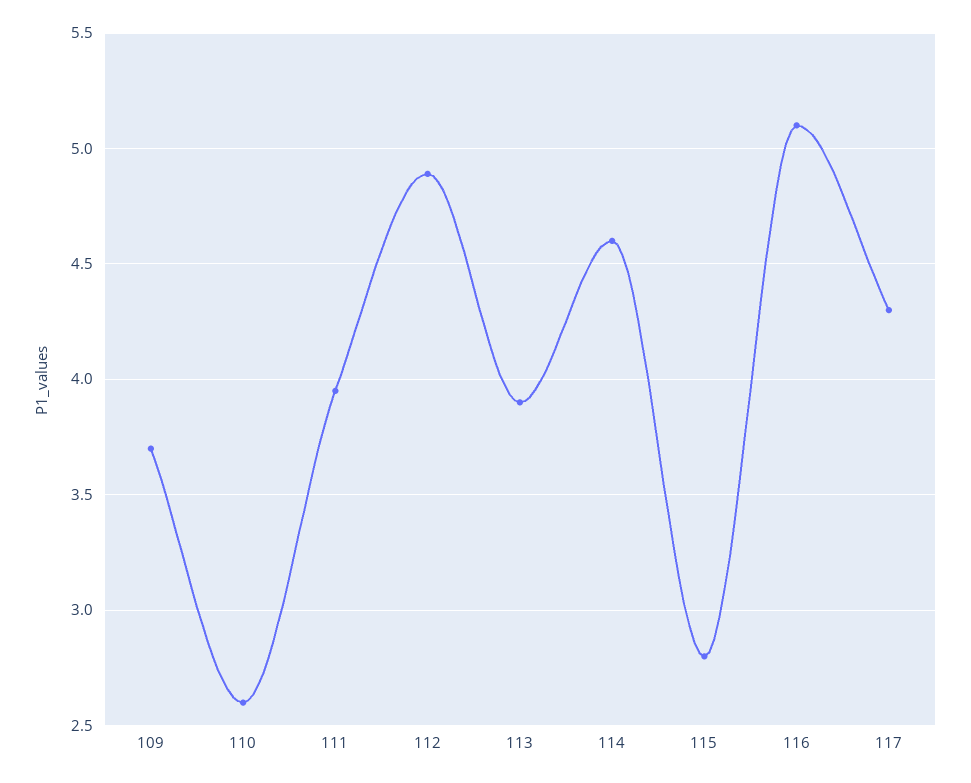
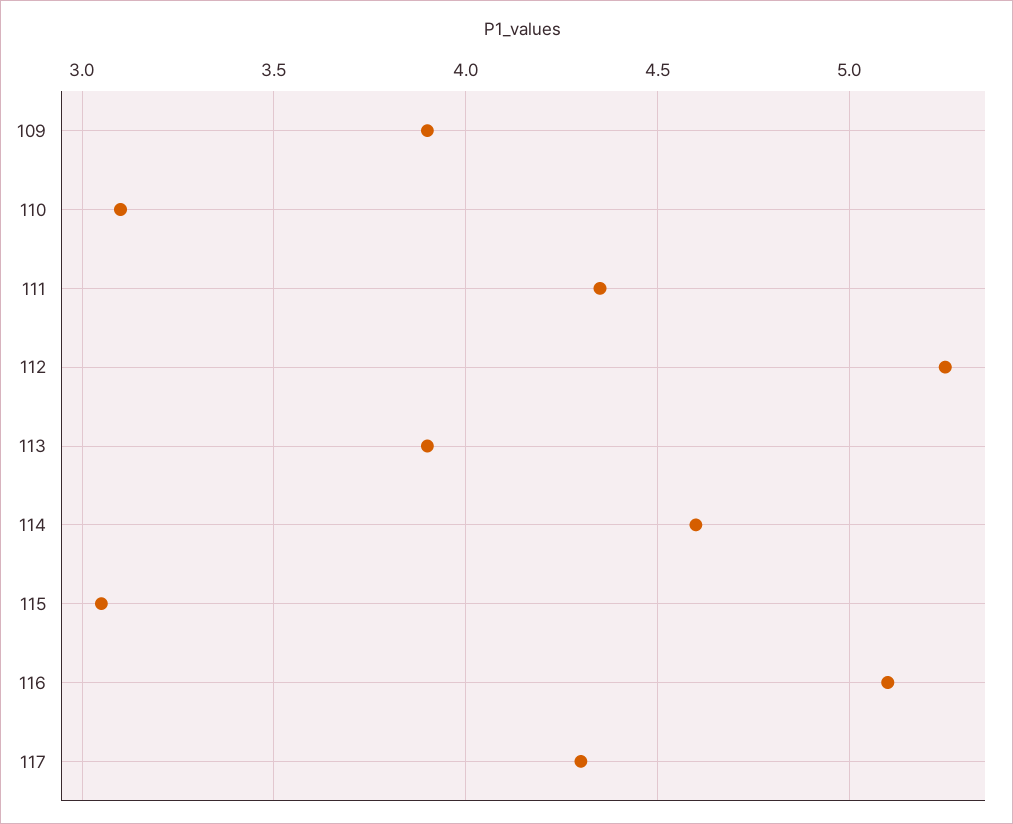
109: 3.7 -> 3.9
110: 2.6 -> 3.1
111: 3.95 -> 4.35
112: 4.9 -> 5.25
115: 2.8 -> 3.05

